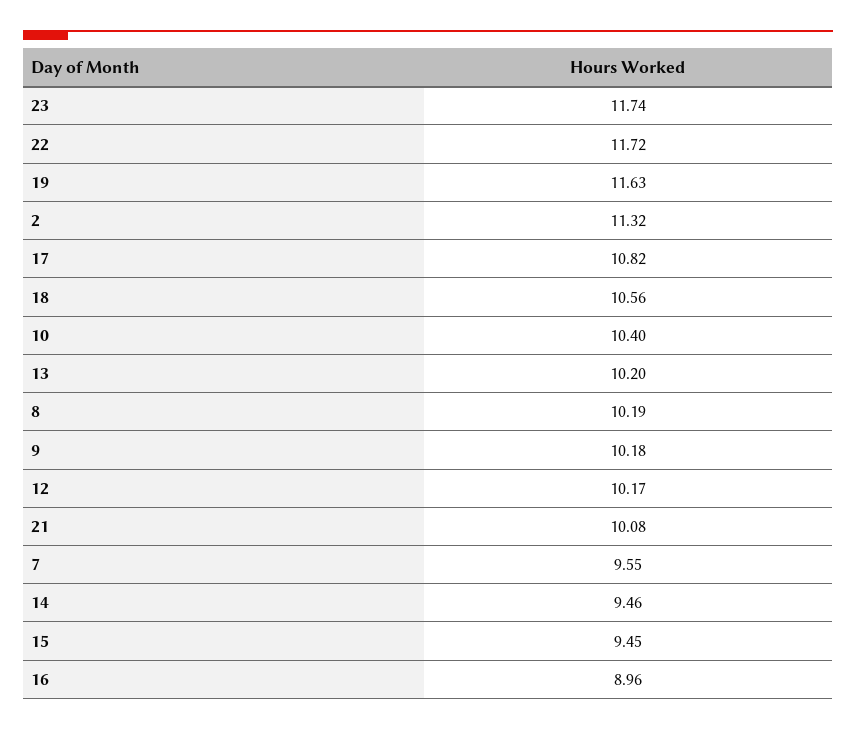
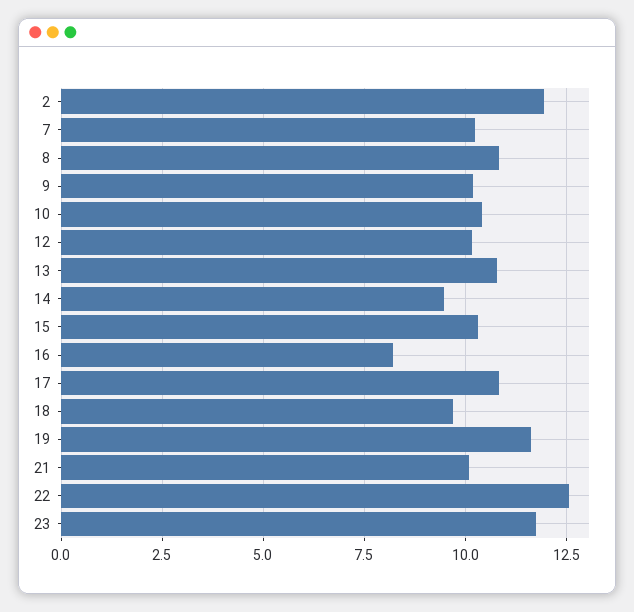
22: 11.72 -> 12.5
2: 11.32 -> 12
18: 10.56 -> 9.75
13: 10.2 -> 10.75
8: 10.19 -> 10.75
7: 9.55 -> 10.25
15: 9.45 -> 10.25
16: 8.96 -> 8.25

